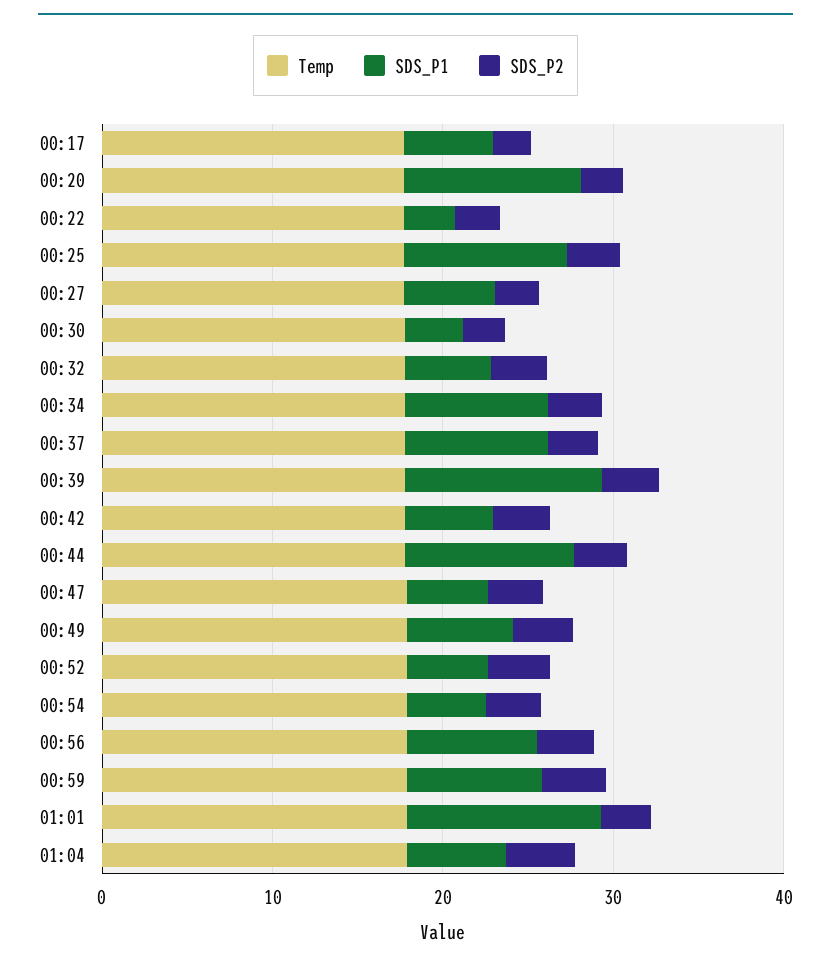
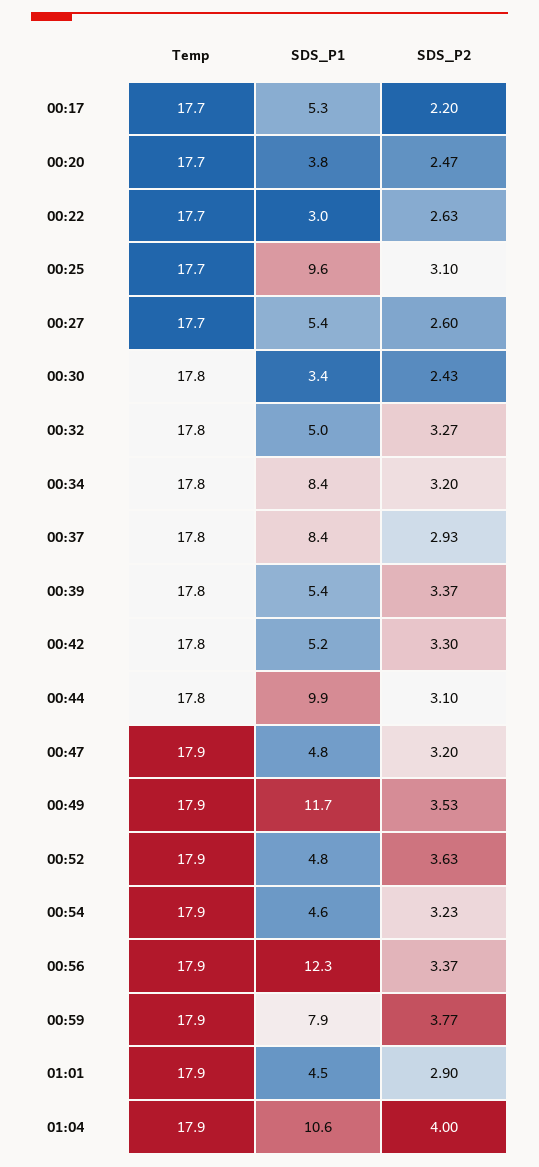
SDS_P1, 00:20: 10 -> 3.8
SDS_P1, 00:39: 12 -> 5.4
SDS_P1, 00:49: 6 -> 11.7
SDS_P1, 00:56: 8 -> 12.3
SDS_P1, 01:01: 12 -> 4.5
SDS_P1, 01:04: 6 -> 10.6

